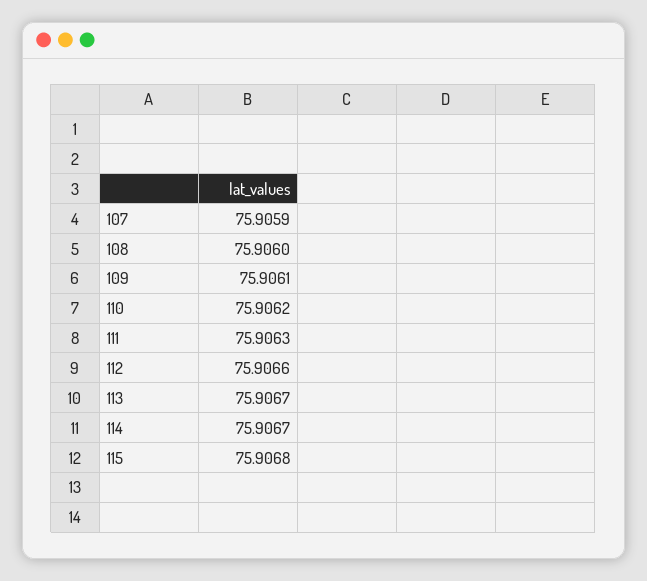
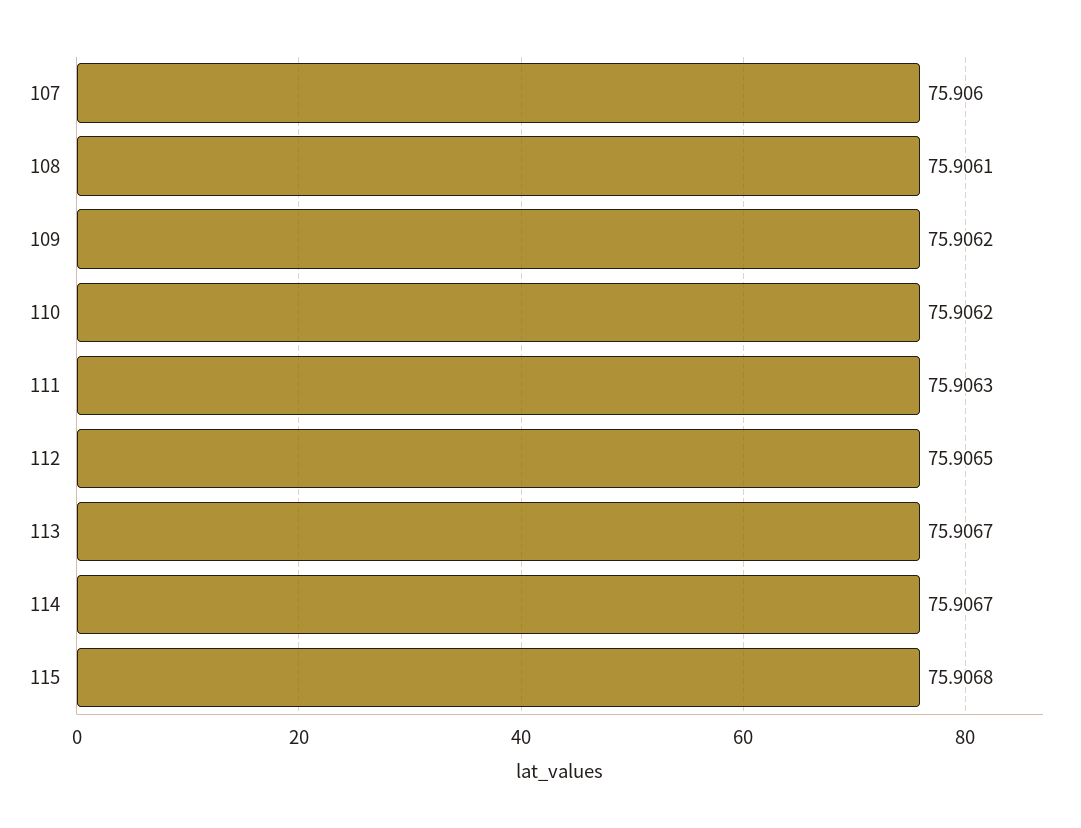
107: 75.9059 -> 75.906
108: 75.906 -> 75.9061
109: 75.9061 -> 75.9062
112: 75.9066 -> 75.9065

